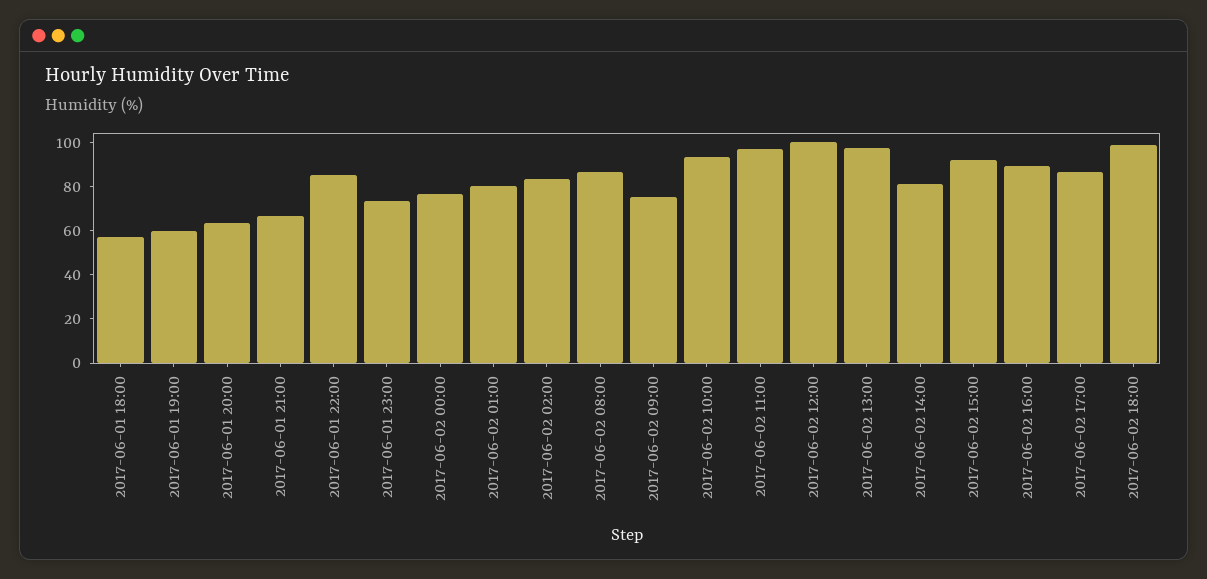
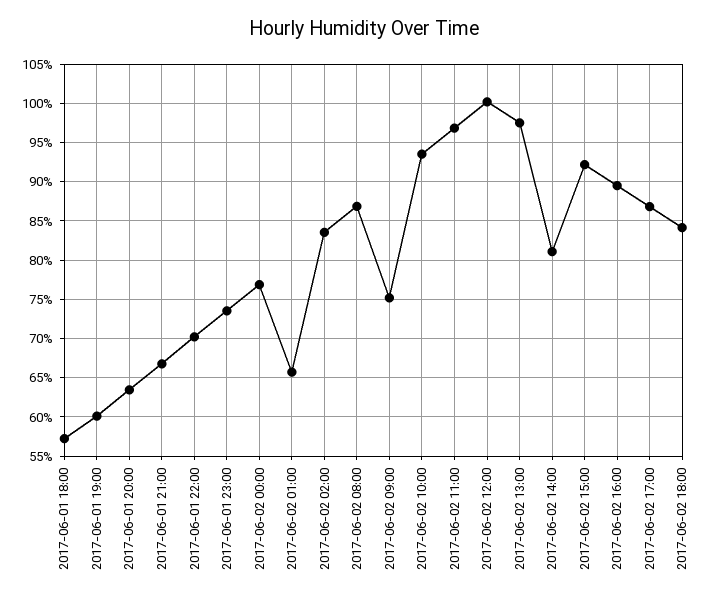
2017-06-01 22:00: 85 -> 70
2017-06-02 01:00: 80 -> 66
2017-06-02 18:00: 100 -> 84

